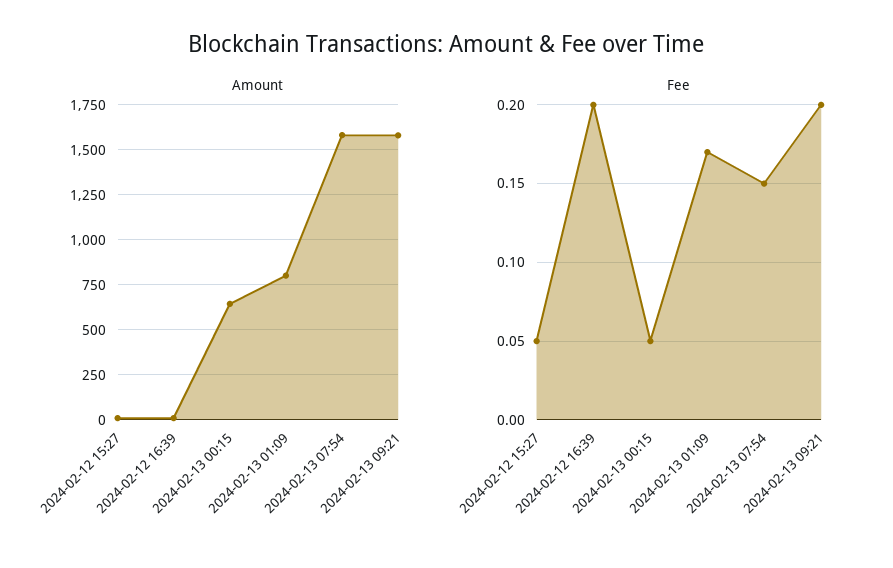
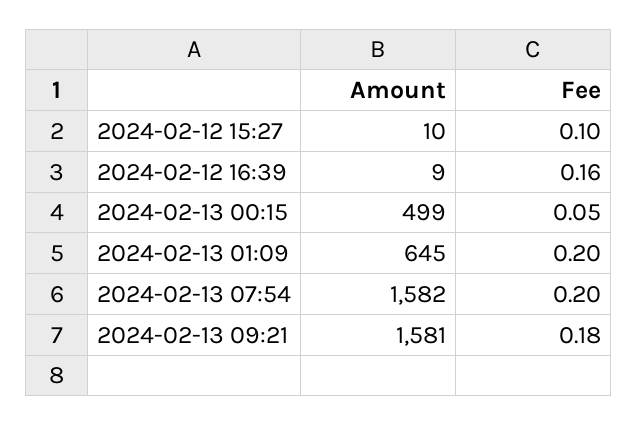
Amount, 2024-02-13 00:15: 650 -> 499
Amount, 2024-02-13 01:09: 800 -> 645
Fee, 2024-02-12 15:27: 0.05 -> 0.1
Fee, 2024-02-12 16:39: 0.2 -> 0.16
Fee, 2024-02-13 01:09: 0.17 -> 0.2
Fee, 2024-02-13 07:54: 0.15 -> 0.2
Fee, 2024-02-13 09:21: 0.2 -> 0.18

